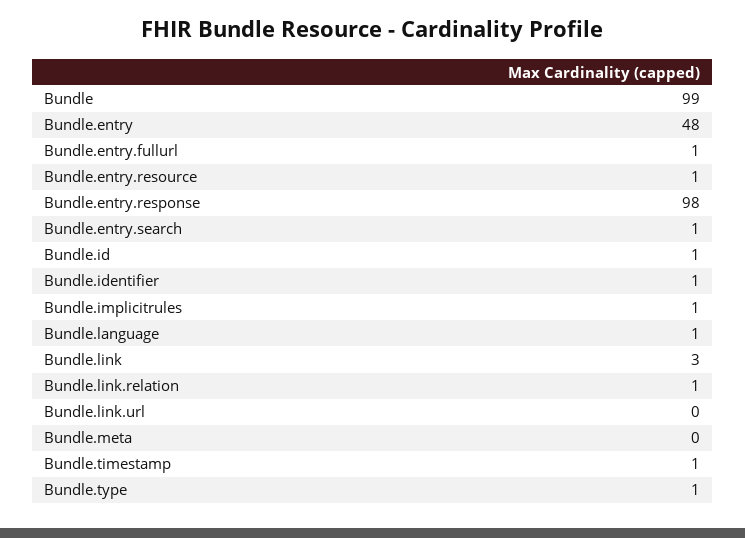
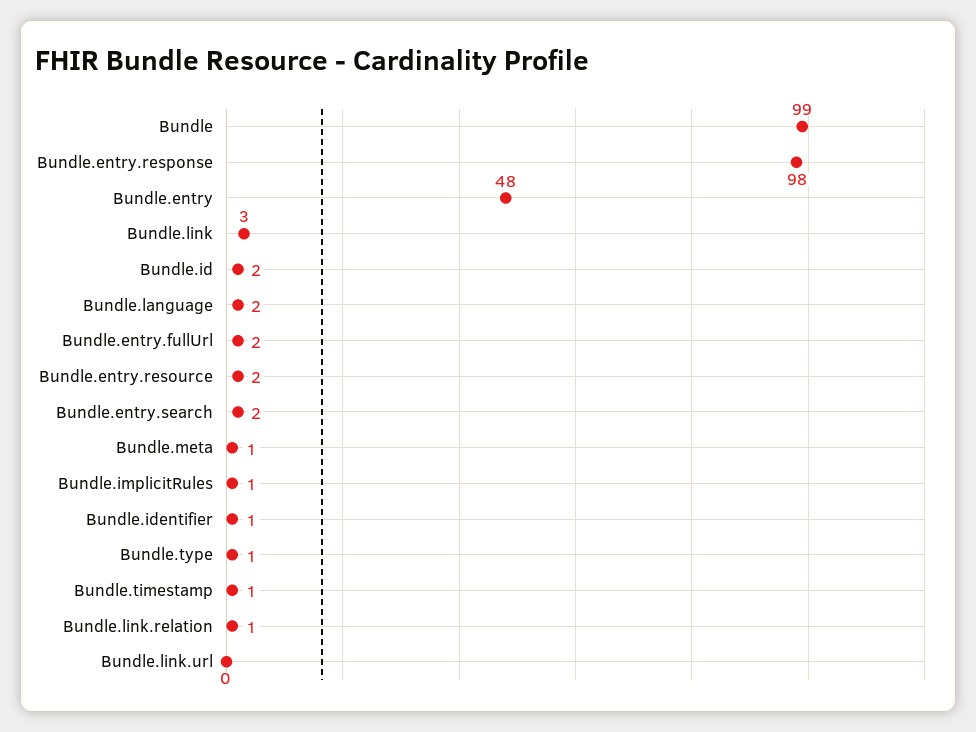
Bundle.entry.fullurl: 1 -> 2
Bundle.entry.resource: 1 -> 2
Bundle.entry.search: 1 -> 2
Bundle.id: 1 -> 2
Bundle.language: 1 -> 2
Bundle.meta: 0 -> 1

